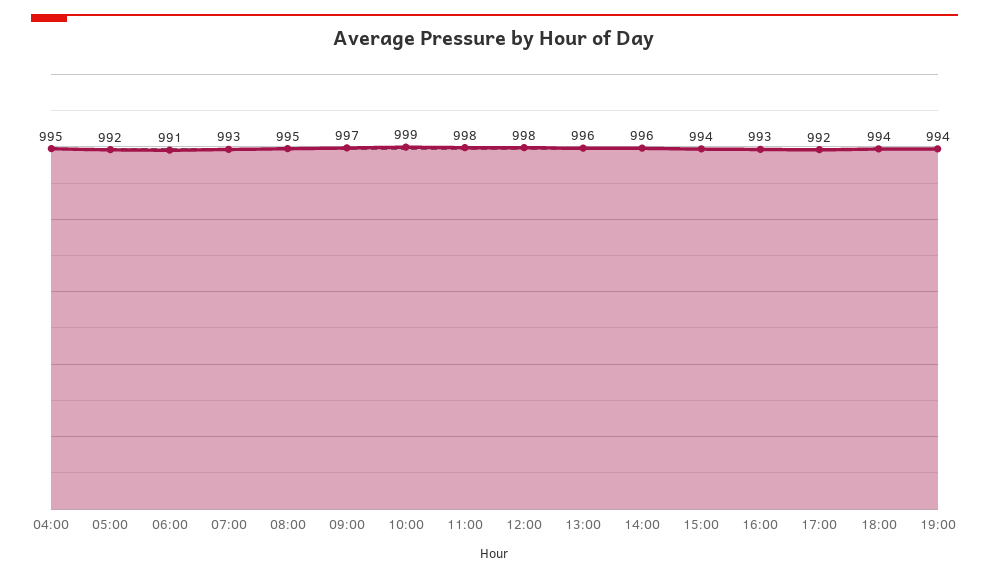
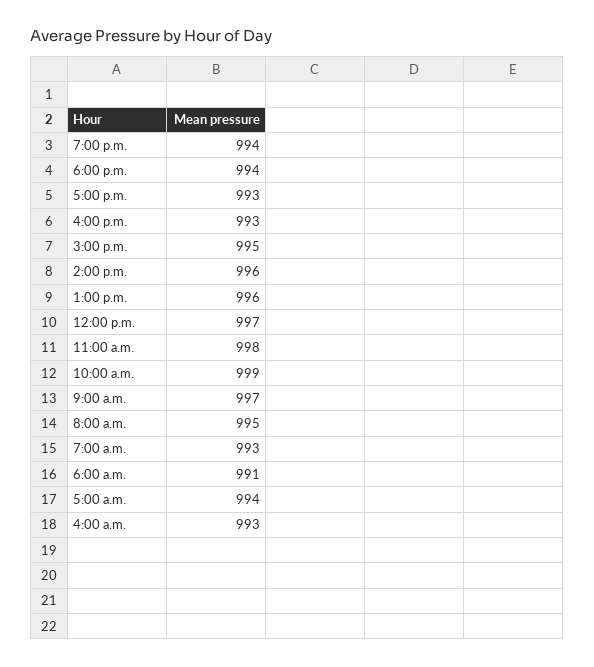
04:00: 995 -> 993
05:00: 992 -> 994
12:00: 998 -> 997
15:00: 994 -> 995
17:00: 992 -> 993

